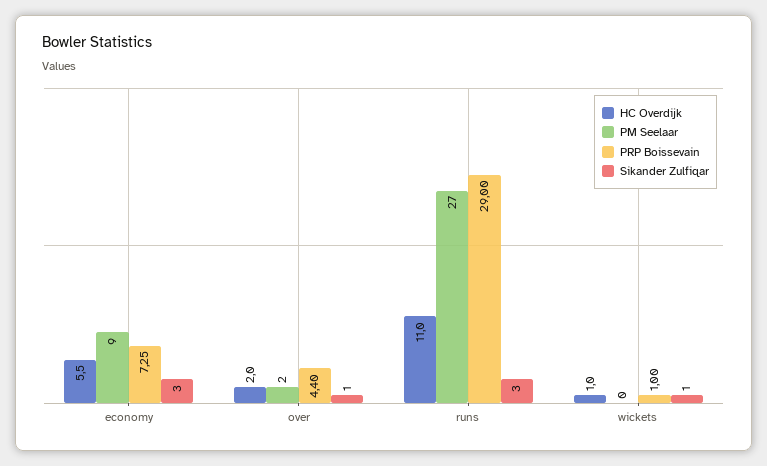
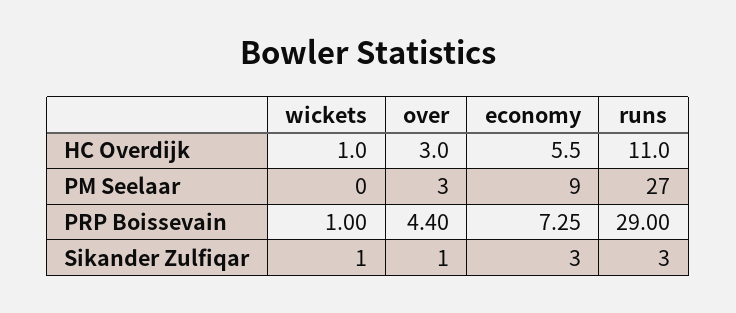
HC Overdijk, over: 2 -> 3
PM Seelaar, over: 2 -> 3

